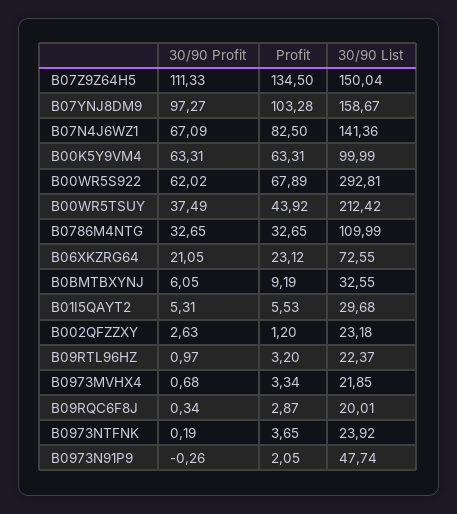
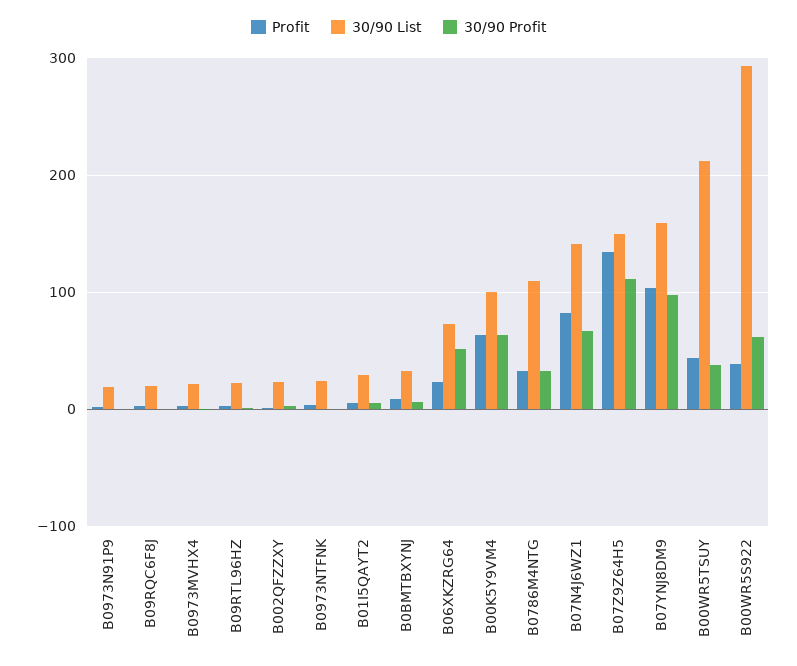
Profit, B00WR5S922: 67.89 -> 40
30/90 Profit, B06XKZRG64: 21.05 -> 50
30/90 List, B0973N91P9: 47.74 -> 20

